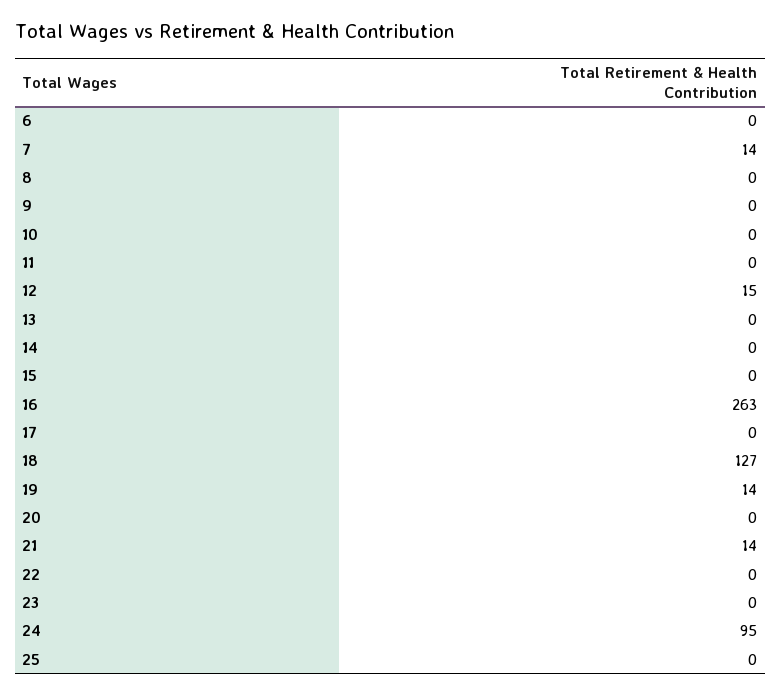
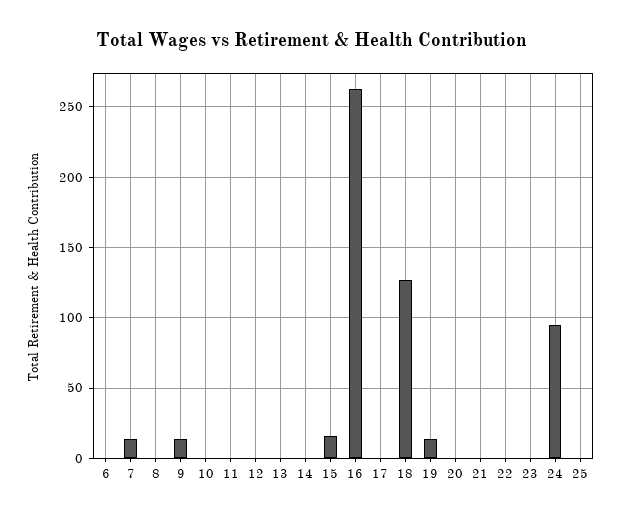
9: 0 -> 15
12: 15 -> 0
15: 0 -> 15
21: 14 -> 0

